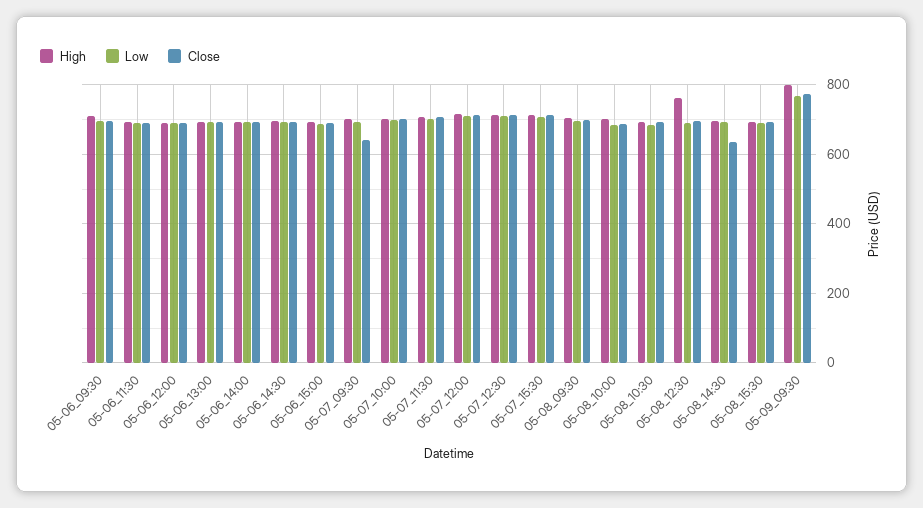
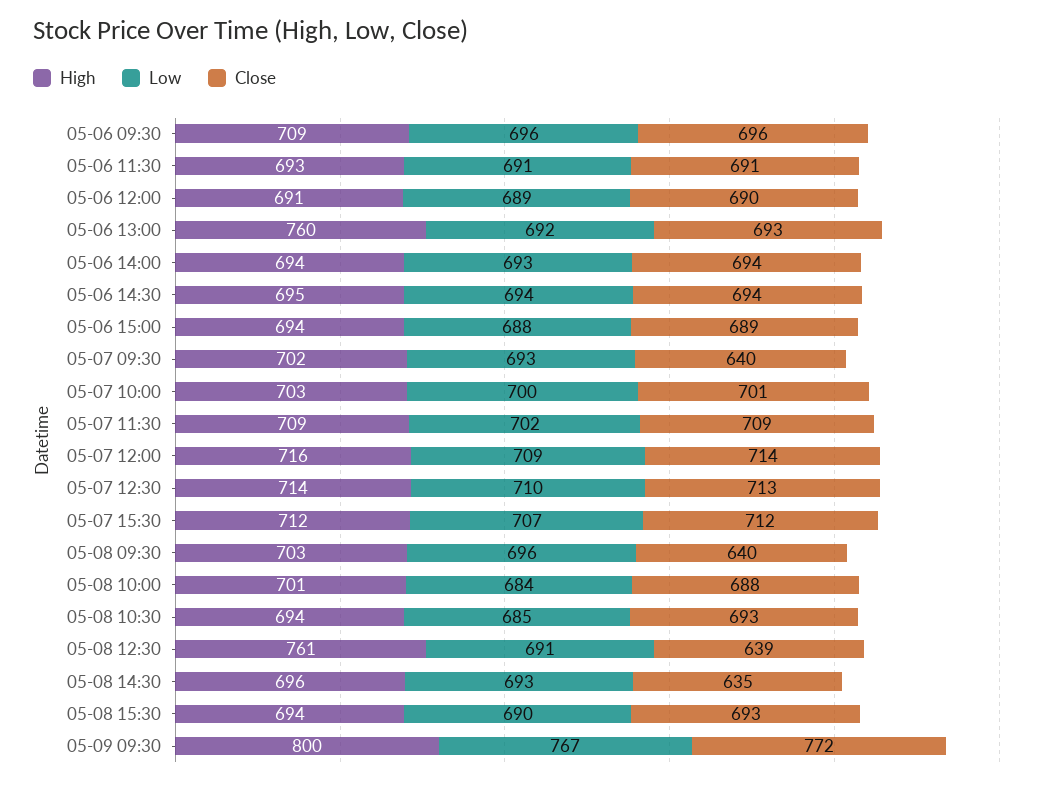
High, 05-06_13:00: 700 -> 760
Close, 05-08_09:30: 700 -> 640
Close, 05-08_12:30: 700 -> 639

